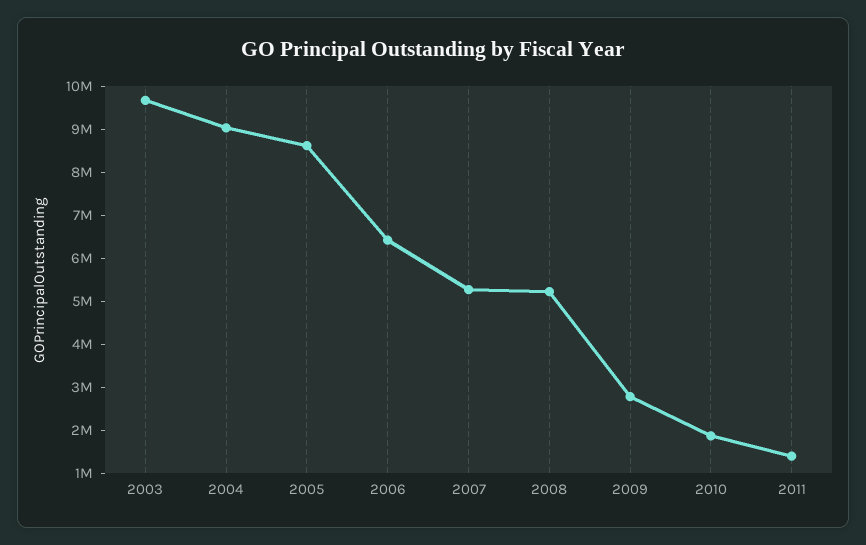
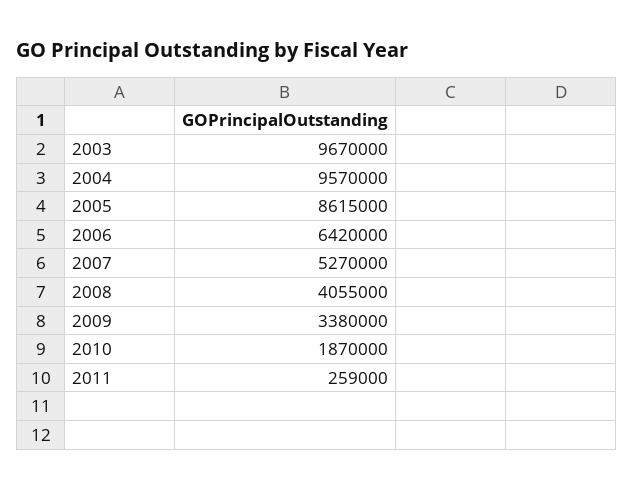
2004: 9000000 -> 9570000
2008: 5200000 -> 4055000
2009: 2800000 -> 3380000
2011: 1400000 -> 259000

